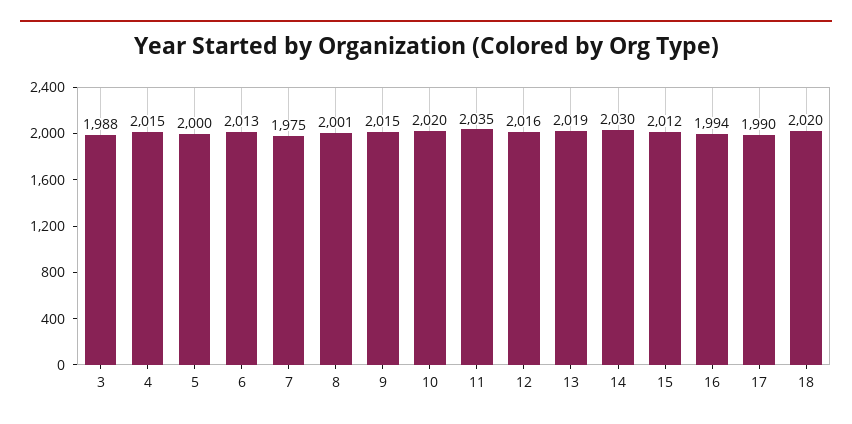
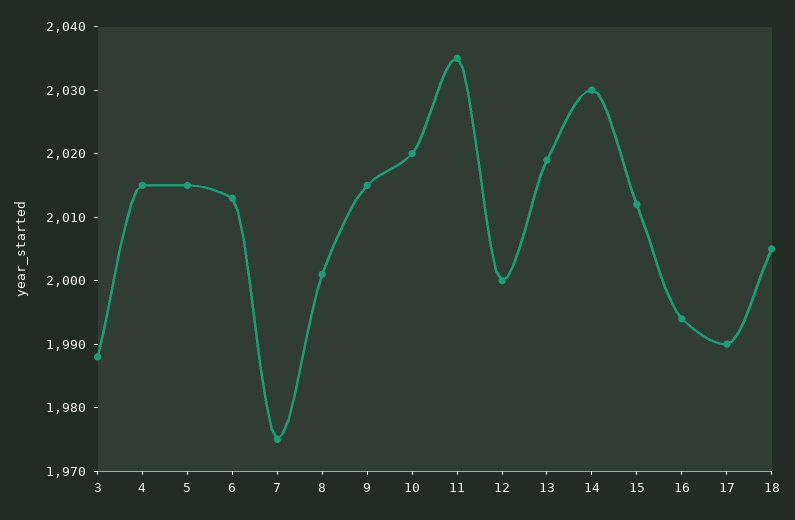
5: 2000 -> 2015
12: 2016 -> 2000
18: 2020 -> 2005

